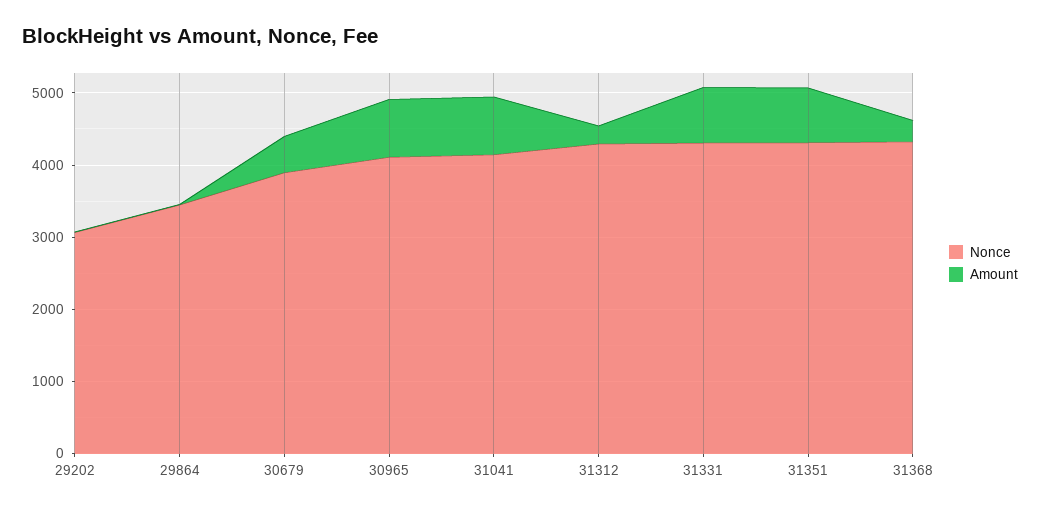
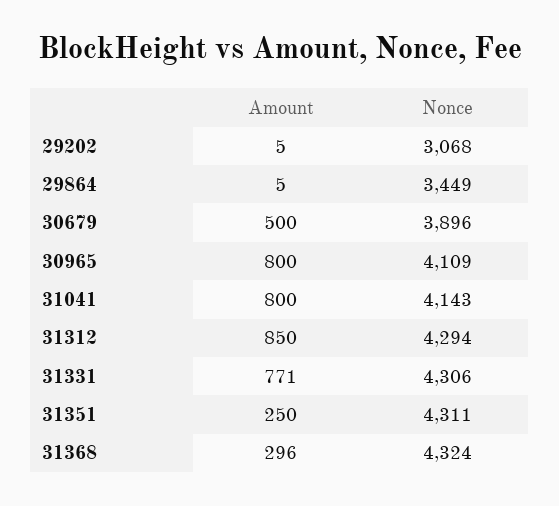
Amount, 31312: 200 -> 850
Amount, 31351: 800 -> 250

